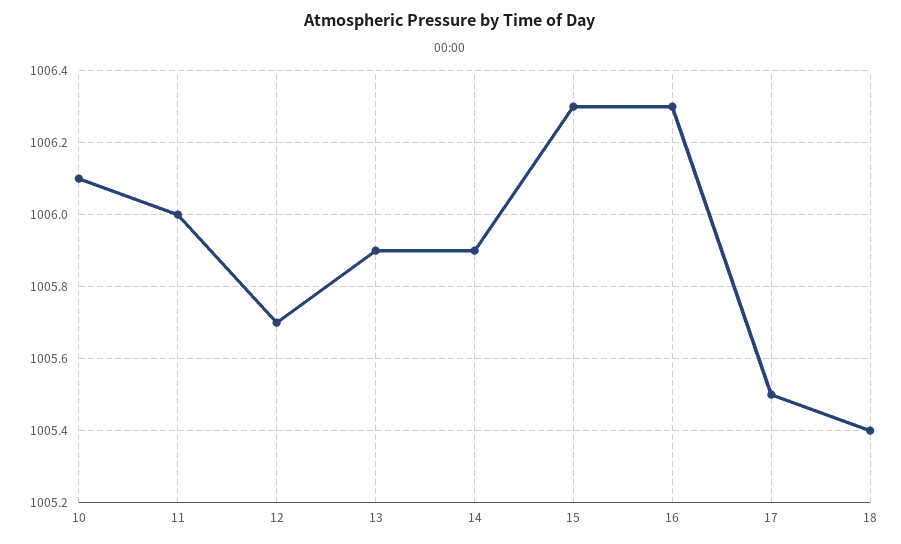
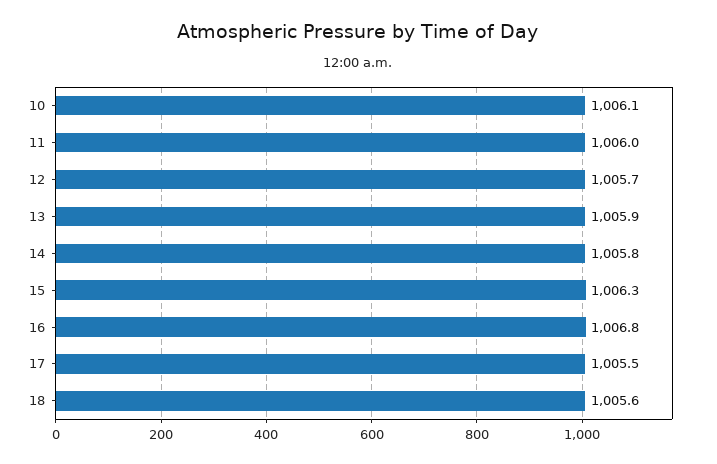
14: 1005.9 -> 1005.8
16: 1006.3 -> 1006.8
18: 1005.4 -> 1005.6

